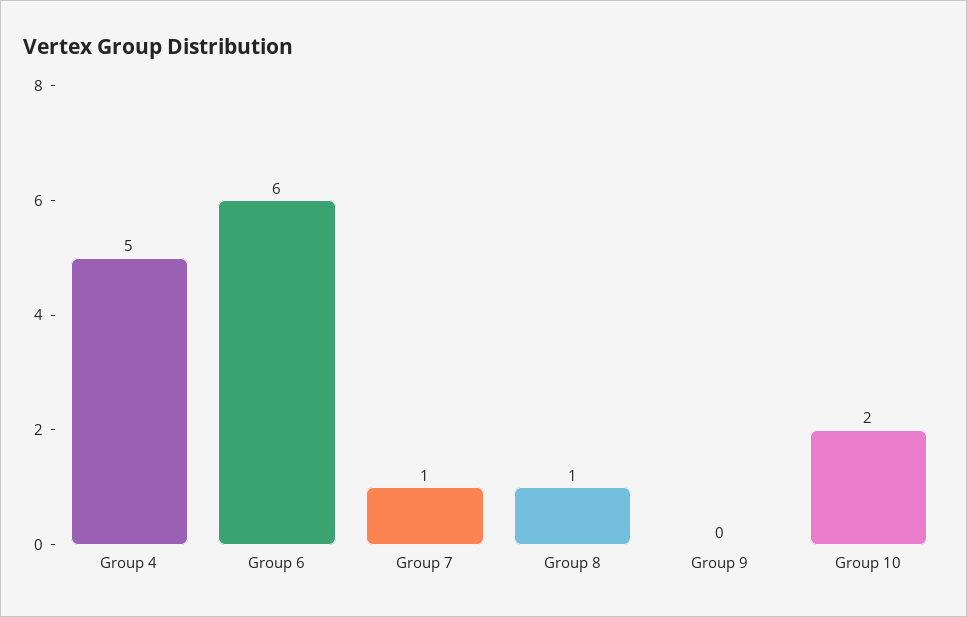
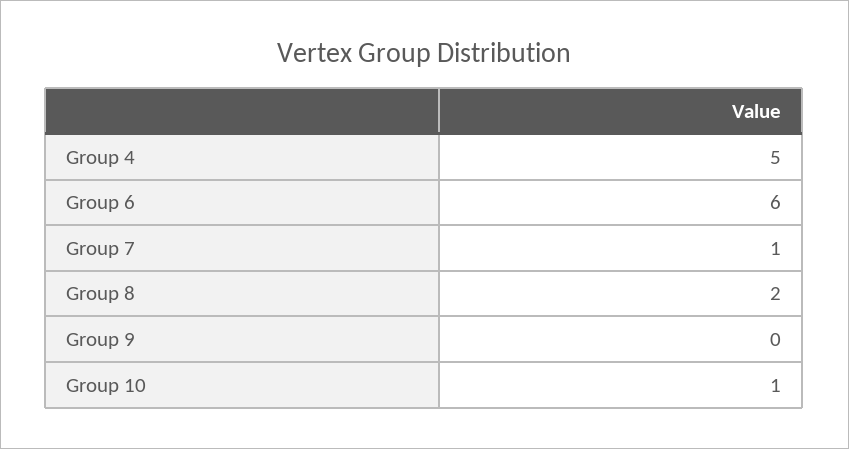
Group 8: 1 -> 2
Group 10: 2 -> 1

